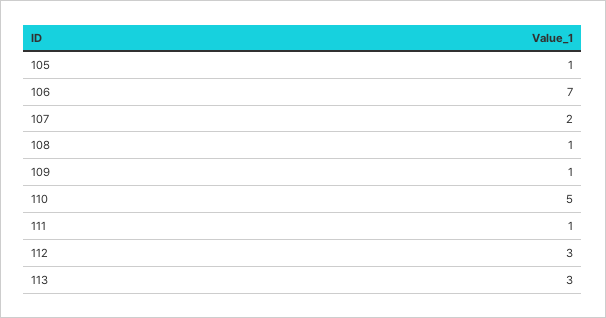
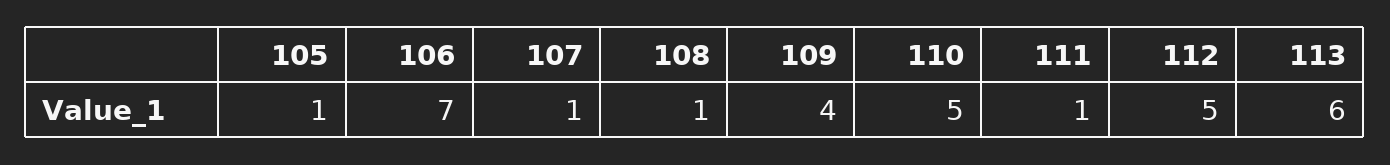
107: 2 -> 1
109: 1 -> 4
112: 3 -> 5
113: 3 -> 6

